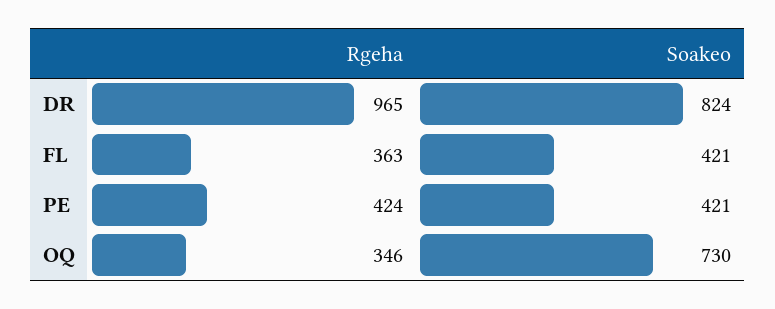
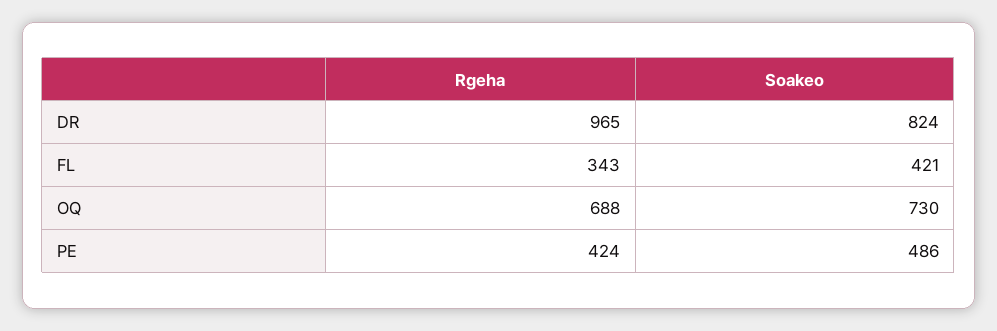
Rgeha, FL: 363 -> 343
Soakeo, PE: 421 -> 486
Rgeha, OQ: 346 -> 688

